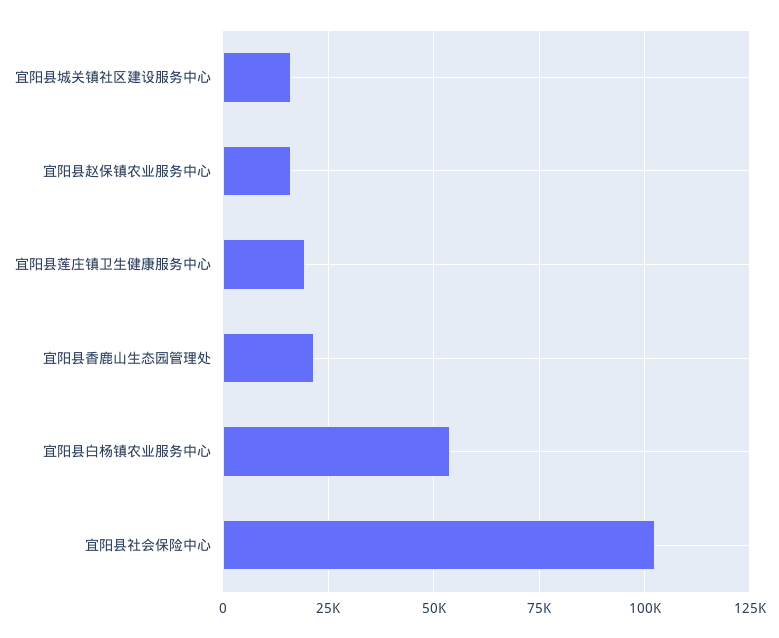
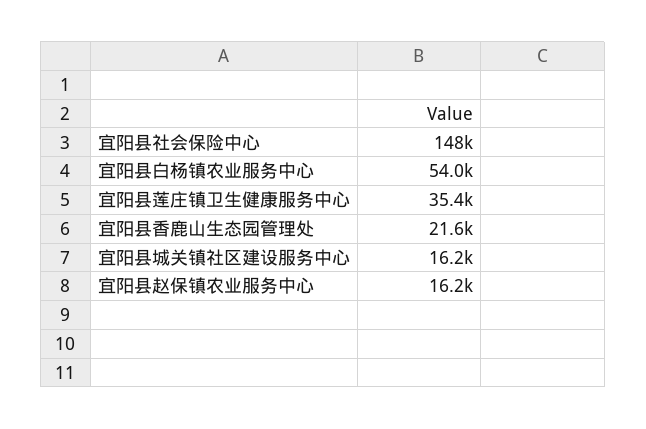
宜阳县莲庄镇卫生健康服务中心: 20000 -> 35400
宜阳县社会保险中心: 102500 -> 148000

